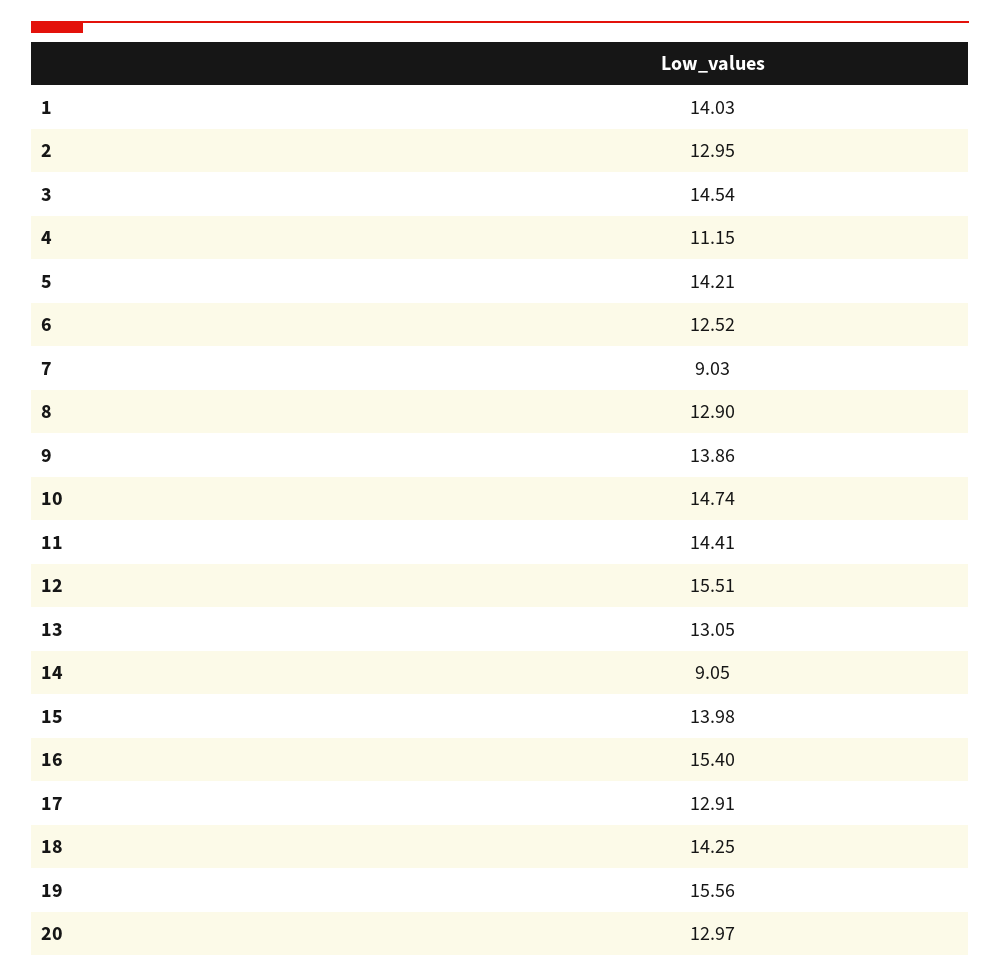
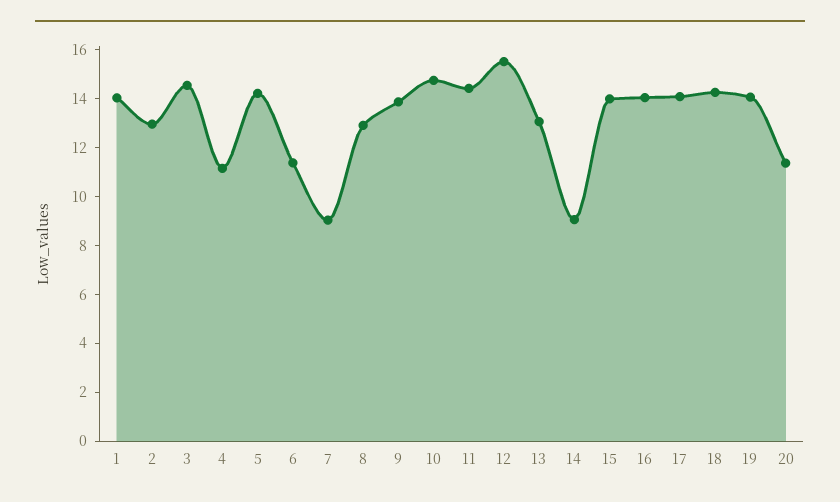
6: 12.52 -> 11.5
16: 15.4 -> 14
17: 12.91 -> 14
19: 15.56 -> 14
20: 12.97 -> 11.5

